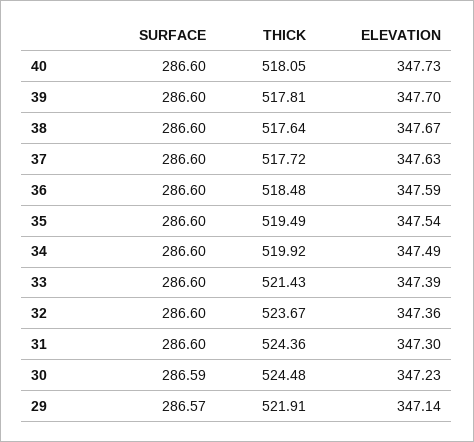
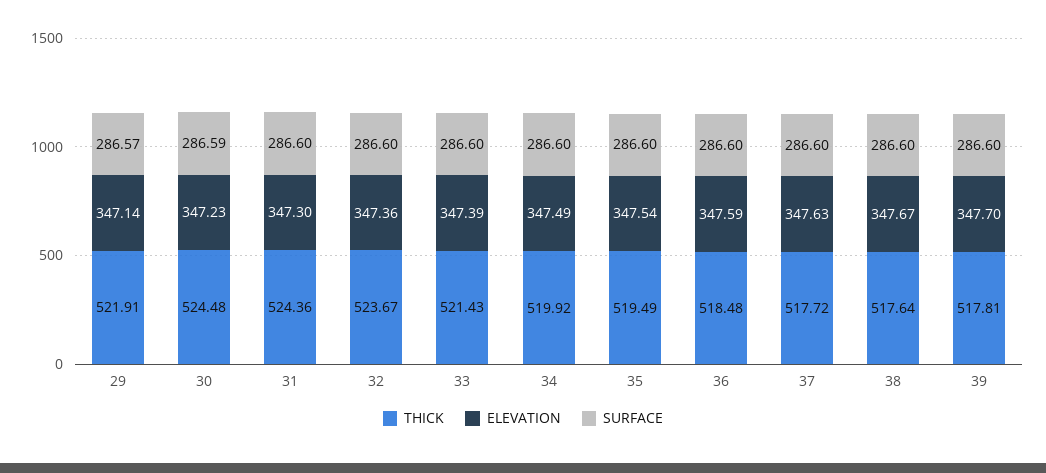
SURFACE, 40: 286.6 -> none
THICK, 40: 518.05 -> none
ELEVATION, 40: 347.73 -> none

